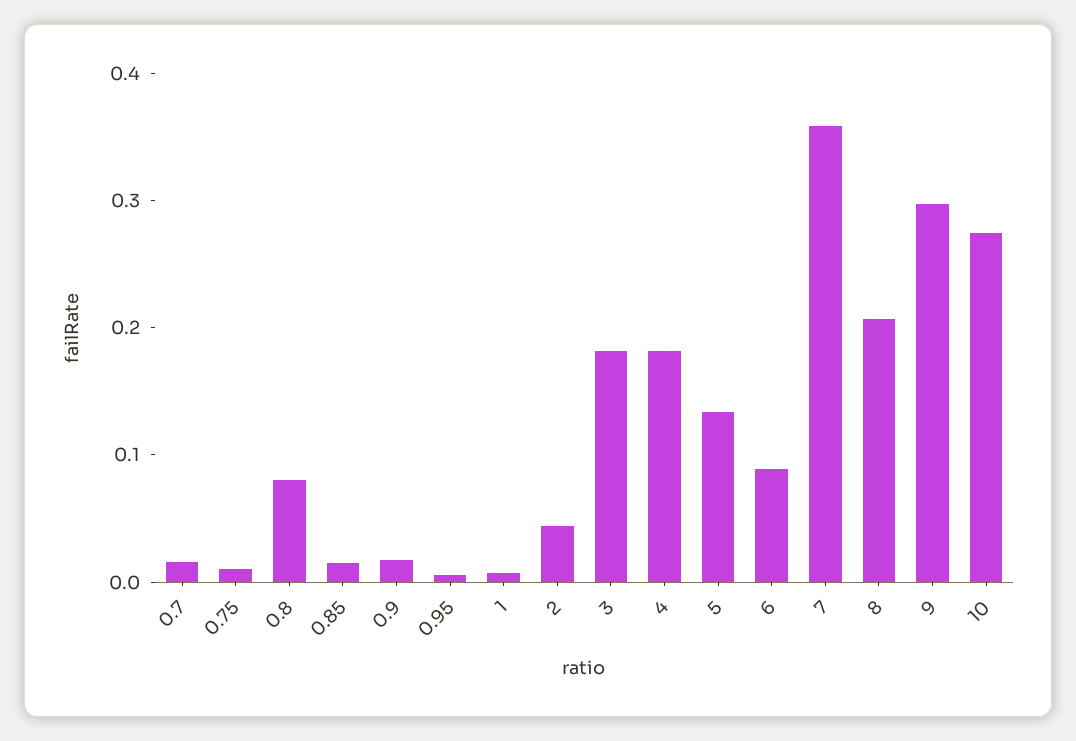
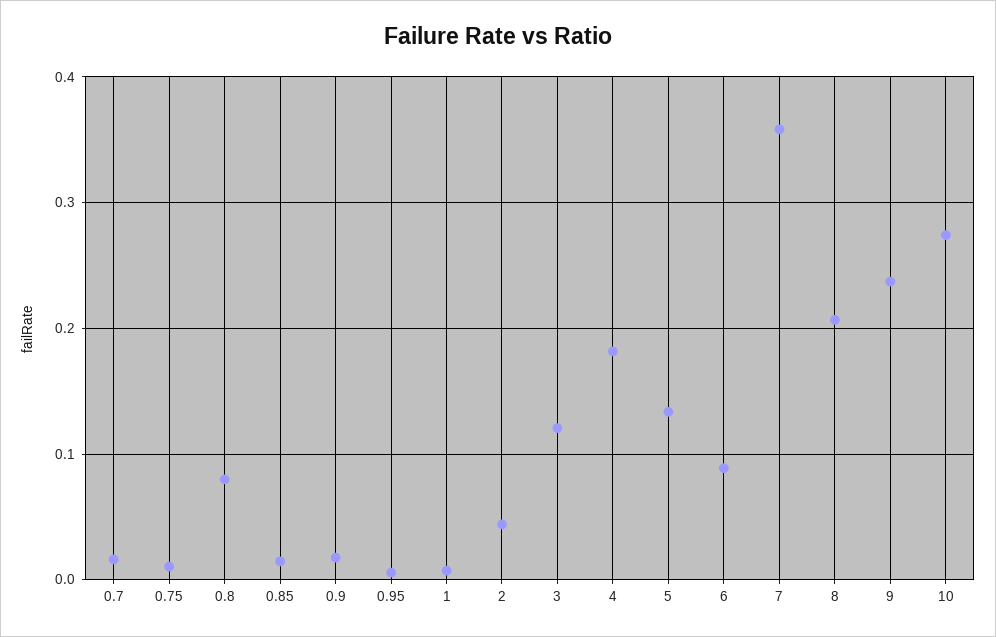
3: 0.18 -> 0.12
9: 0.3 -> 0.24

